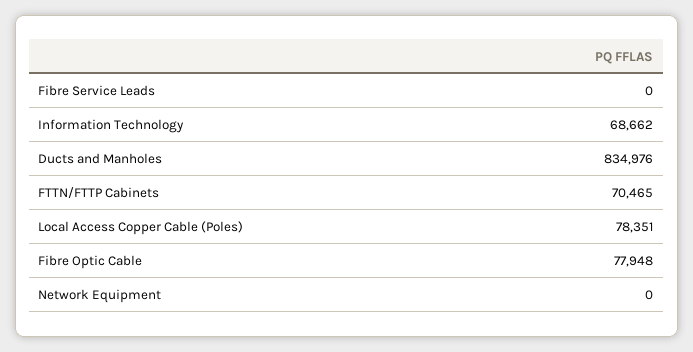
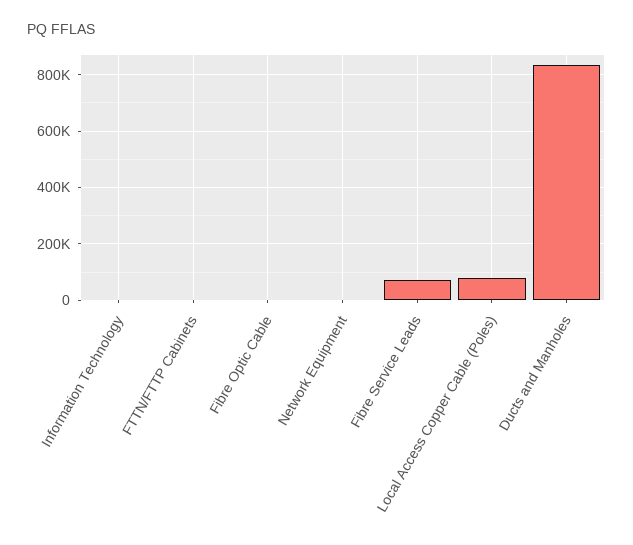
Fibre Service Leads: 0 -> 75000
Information Technology: 68662 -> 0
FTTN/FTTP Cabinets: 70465 -> 0
Fibre Optic Cable: 77948 -> 0

